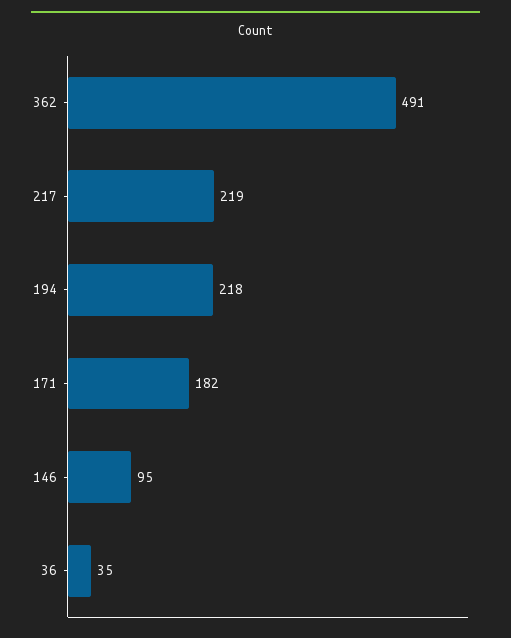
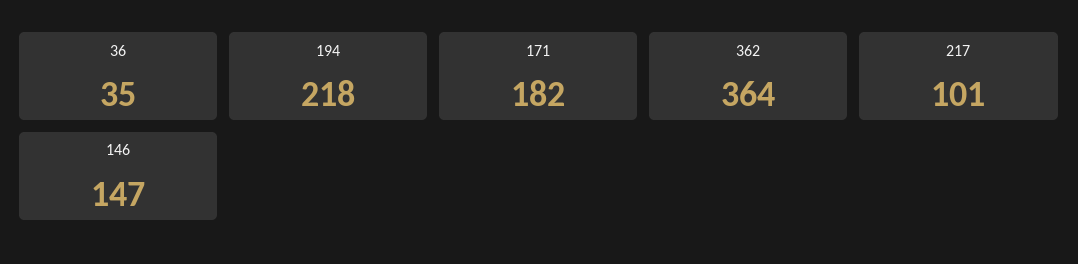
362: 491 -> 364
217: 219 -> 101
146: 95 -> 147

